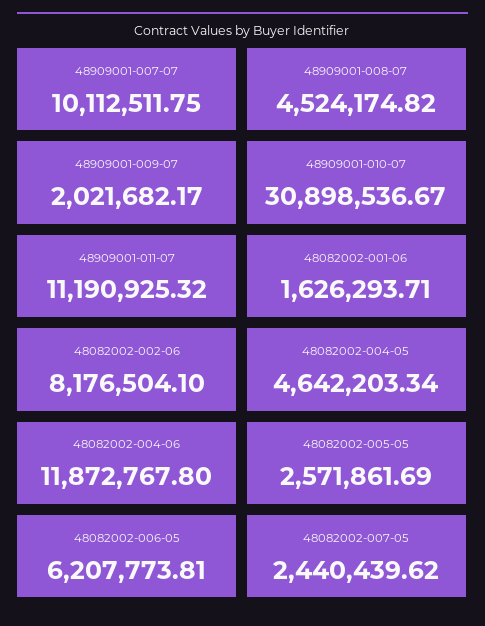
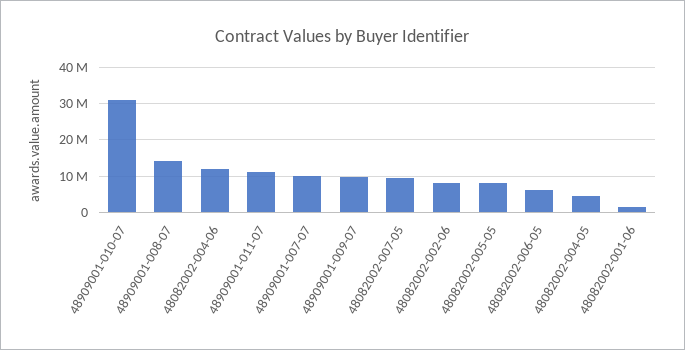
48909001-008-07: 4524174.82 -> 14000000
48909001-009-07: 2021682.17 -> 10000000
48082002-005-05: 2571861.69 -> 8000000
48082002-007-05: 2440439.62 -> 10000000

